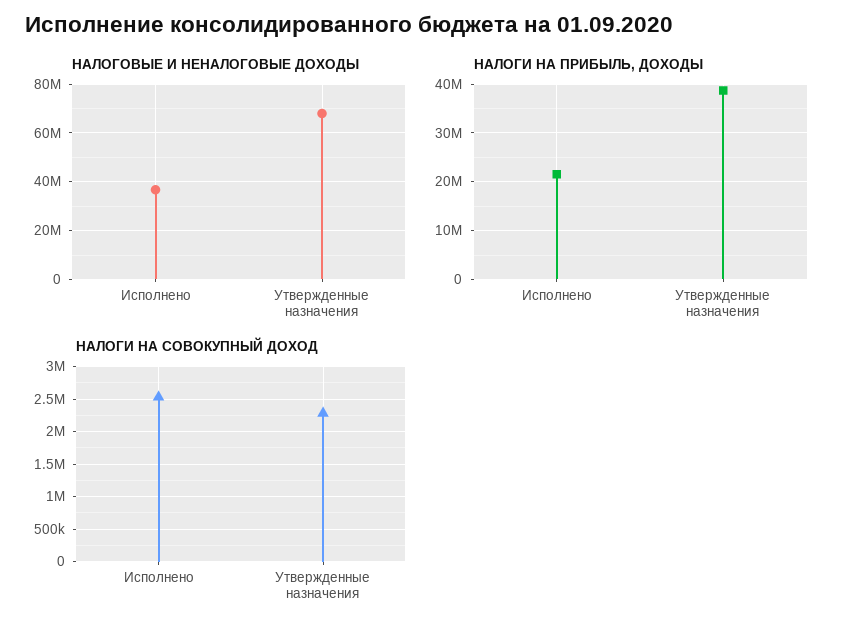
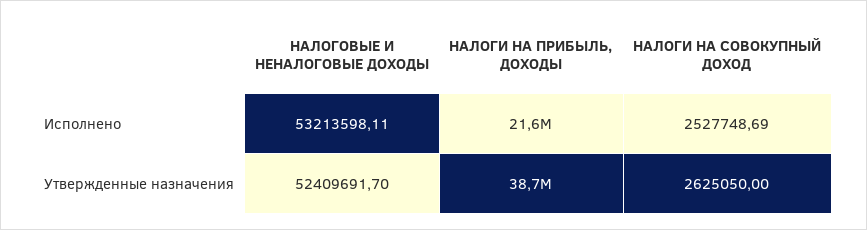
НАЛОГОВЫЕ И НЕНАЛОГОВЫЕ ДОХОДЫ, Исполнено: 37500000 -> 53213598.11
НАЛОГОВЫЕ И НЕНАЛОГОВЫЕ ДОХОДЫ, Утвержденные назначения: 67500000 -> 52409691.7
НАЛОГИ НА СОВОКУПНЫЙ ДОХОД, Утвержденные назначения: 2300000 -> 2625050

